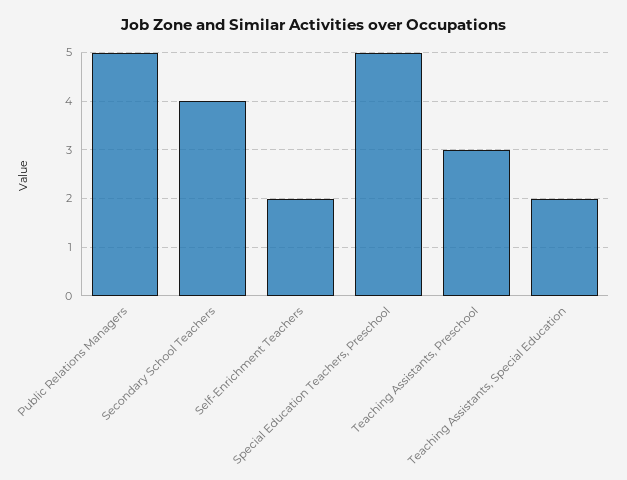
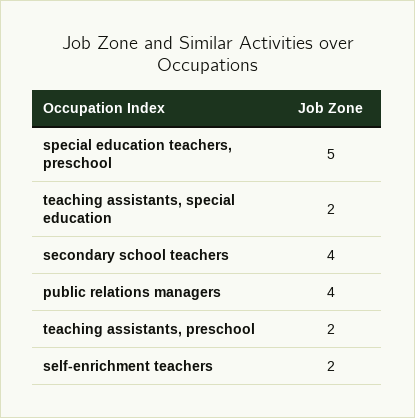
Public Relations Managers: 5 -> 4
Teaching Assistants, Preschool: 3 -> 2

